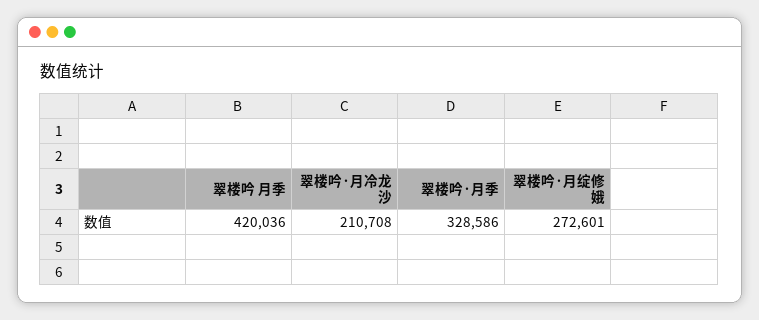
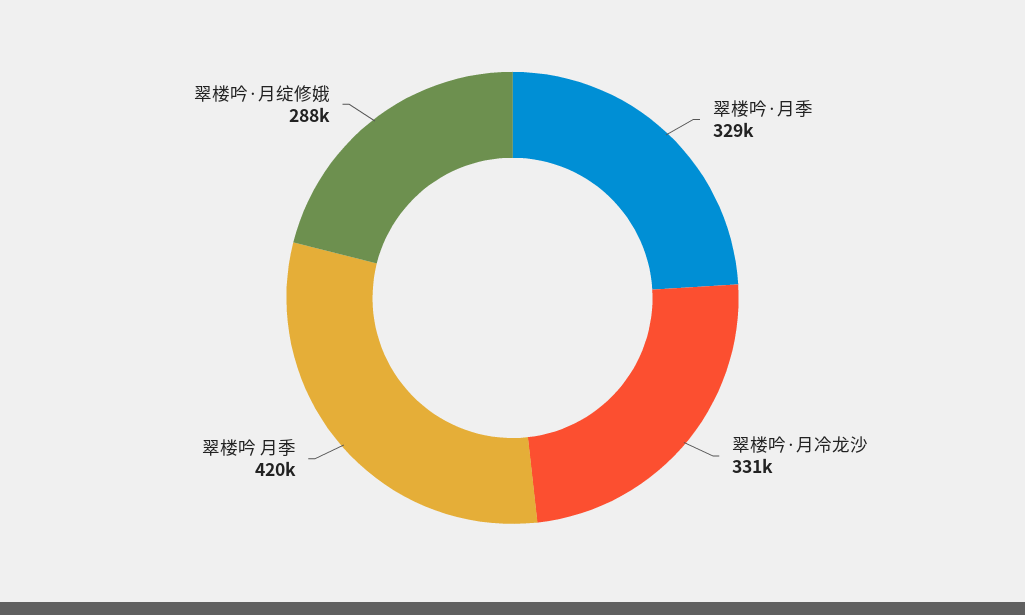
翠楼吟·月冷龙沙: 210708 -> 331000
翠楼吟·月绽修娥: 272601 -> 288000

